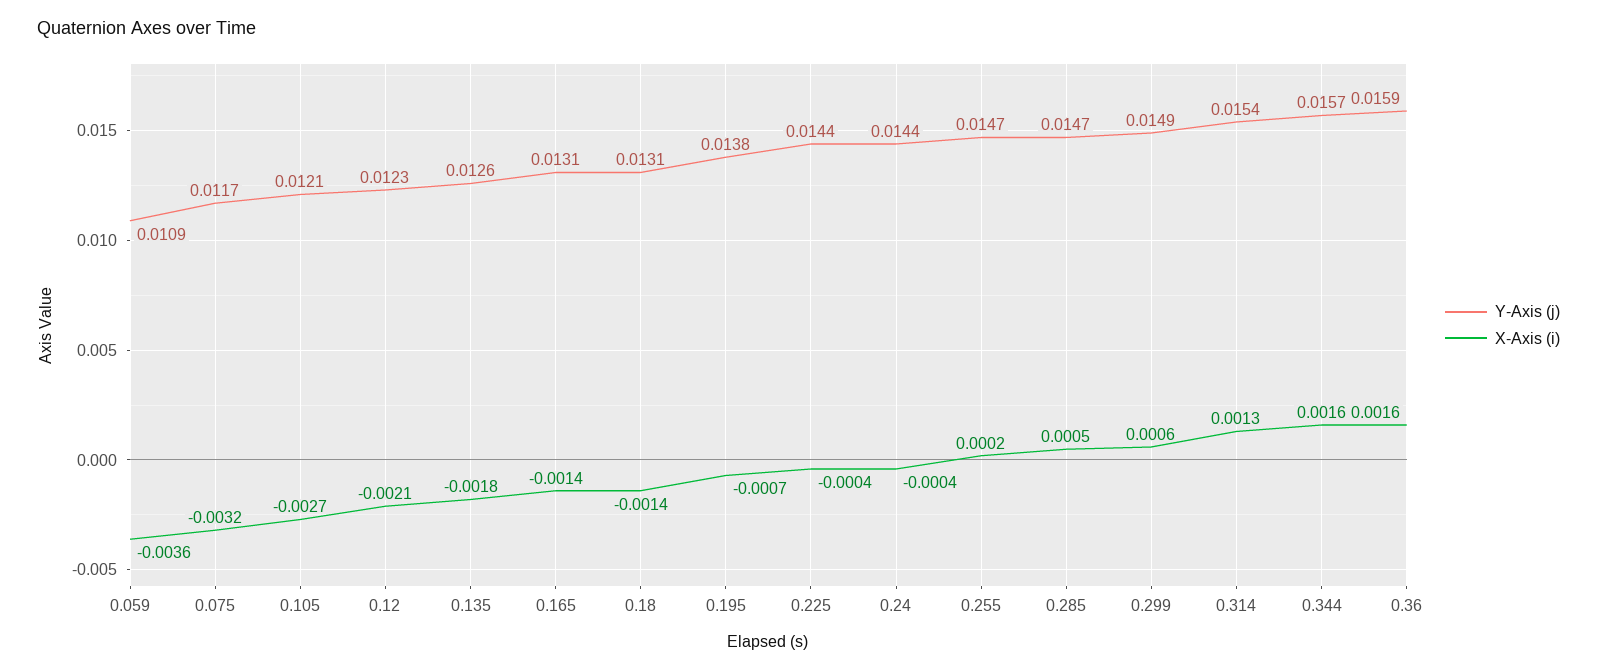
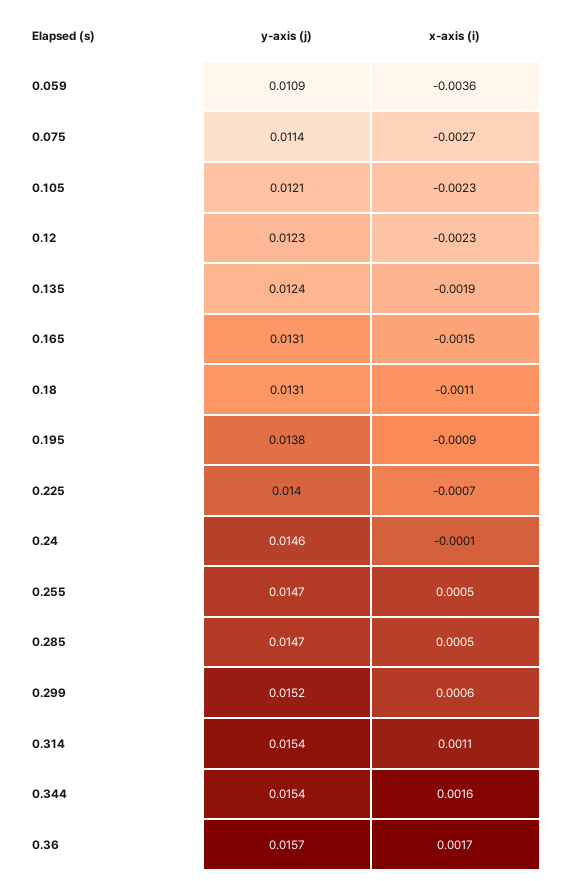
Y-Axis (j), 0.075: 0.0117 -> 0.0114
X-Axis (i), 0.075: -0.0032 -> -0.0027
X-Axis (i), 0.105: -0.0027 -> -0.0023
X-Axis (i), 0.12: -0.0021 -> -0.0023
Y-Axis (j), 0.135: 0.0126 -> 0.0124
X-Axis (i), 0.135: -0.0018 -> -0.0019
X-Axis (i), 0.165: -0.0014 -> -0.0015
X-Axis (i), 0.18: -0.0014 -> -0.0011
X-Axis (i), 0.195: -0.0007 -> -0.0009
Y-Axis (j), 0.225: 0.0144 -> 0.014
X-Axis (i), 0.225: -0.0004 -> -0.0007
Y-Axis (j), 0.24: 0.0144 -> 0.0146
X-Axis (i), 0.24: -0.0004 -> -0.0001
X-Axis (i), 0.255: 0.0002 -> 0.0005
Y-Axis (j), 0.299: 0.0149 -> 0.0152
X-Axis (i), 0.314: 0.0013 -> 0.0011
Y-Axis (j), 0.344: 0.0157 -> 0.0154
Y-Axis (j), 0.36: 0.0159 -> 0.0157
X-Axis (i), 0.36: 0.0016 -> 0.0017

